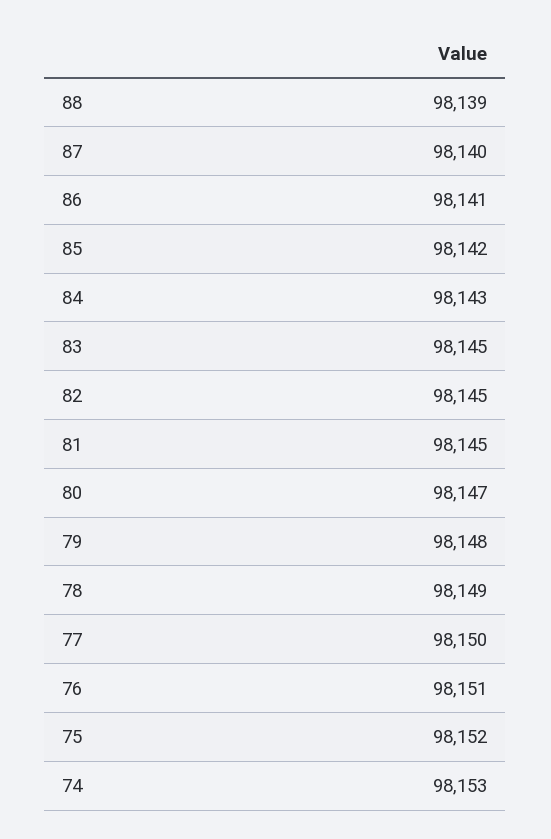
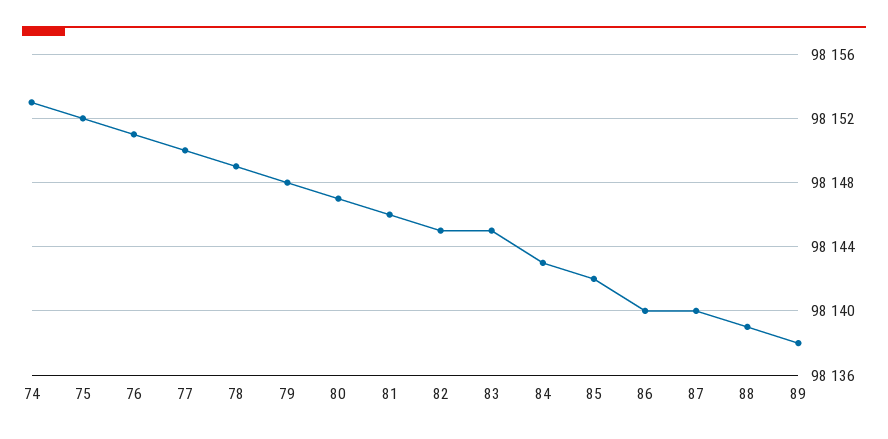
86: 98141 -> 98140
81: 98145 -> 98146
89: none -> 98138

